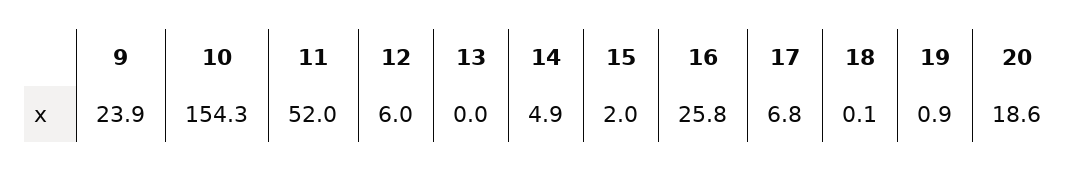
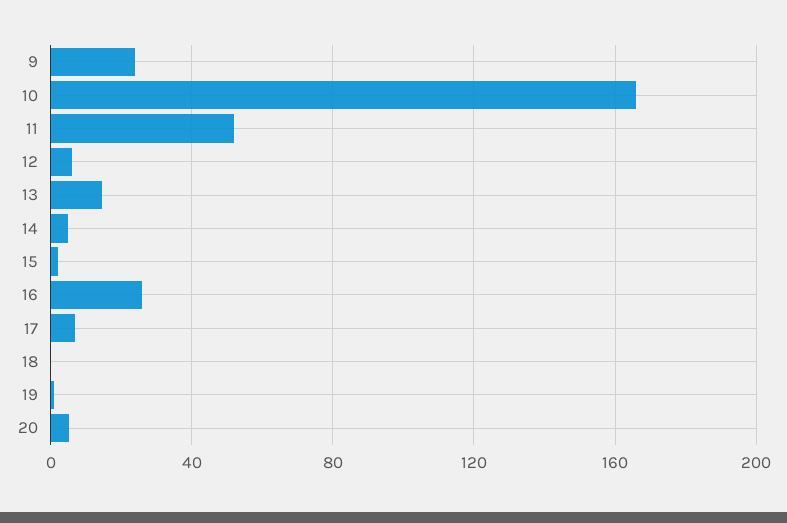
10: 154.3 -> 165
13: 0 -> 15
20: 18.6 -> 5

